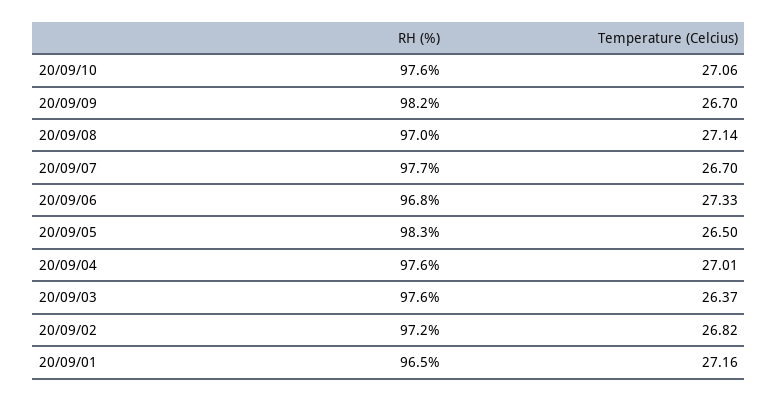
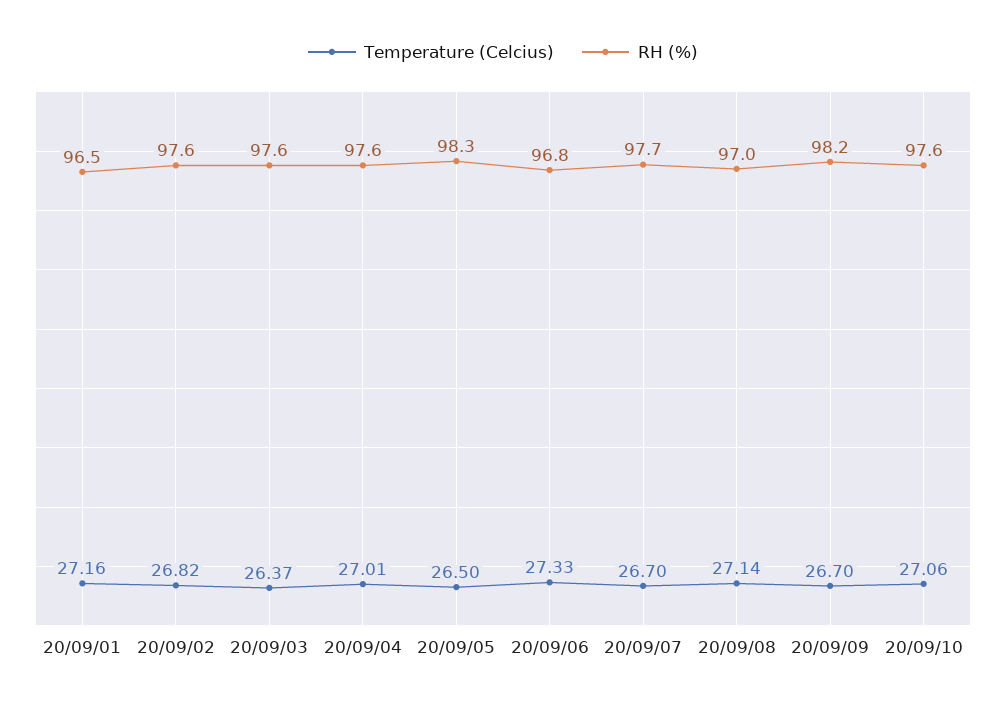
RH (%), 20/09/02: 97.2 -> 97.6

